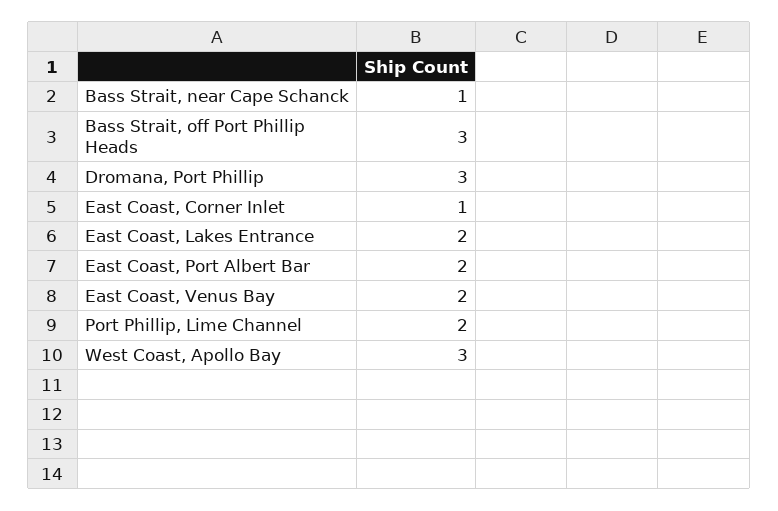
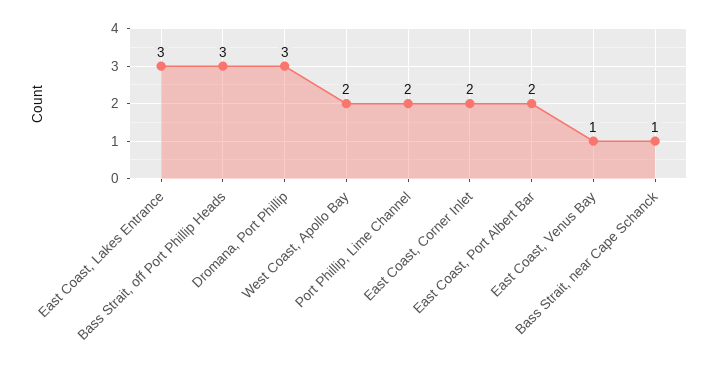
East Coast, Corner Inlet: 1 -> 2
East Coast, Lakes Entrance: 2 -> 3
East Coast, Venus Bay: 2 -> 1
West Coast, Apollo Bay: 3 -> 2

